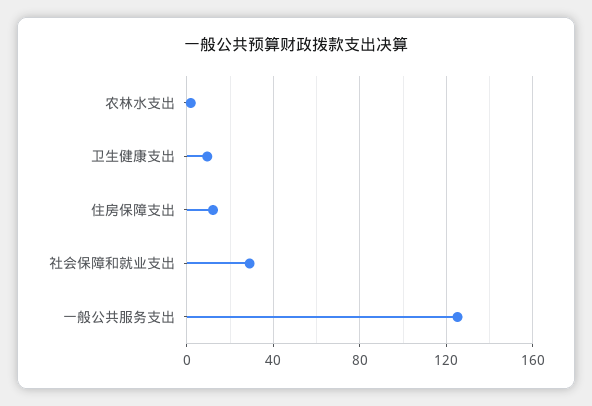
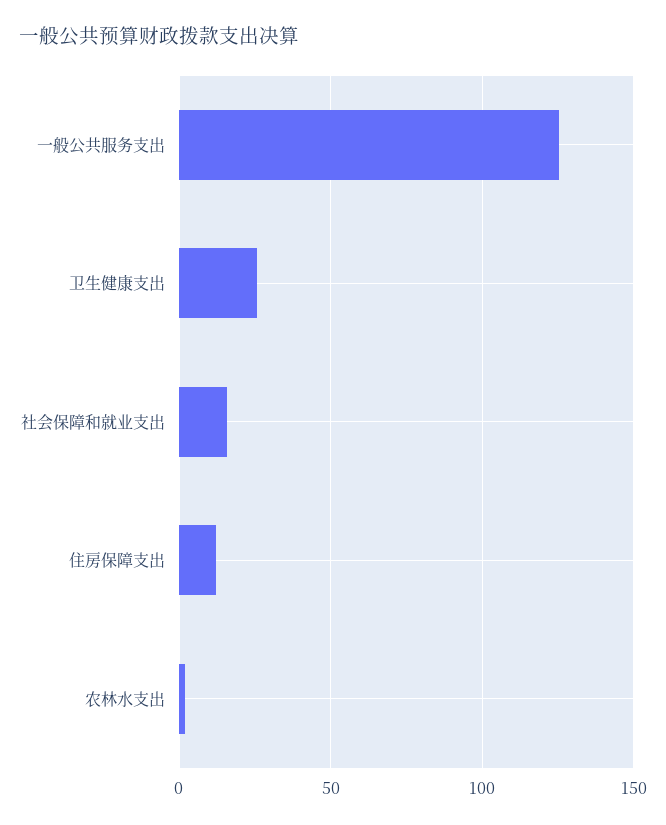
卫生健康支出: 10 -> 25
社会保障和就业支出: 30 -> 15

